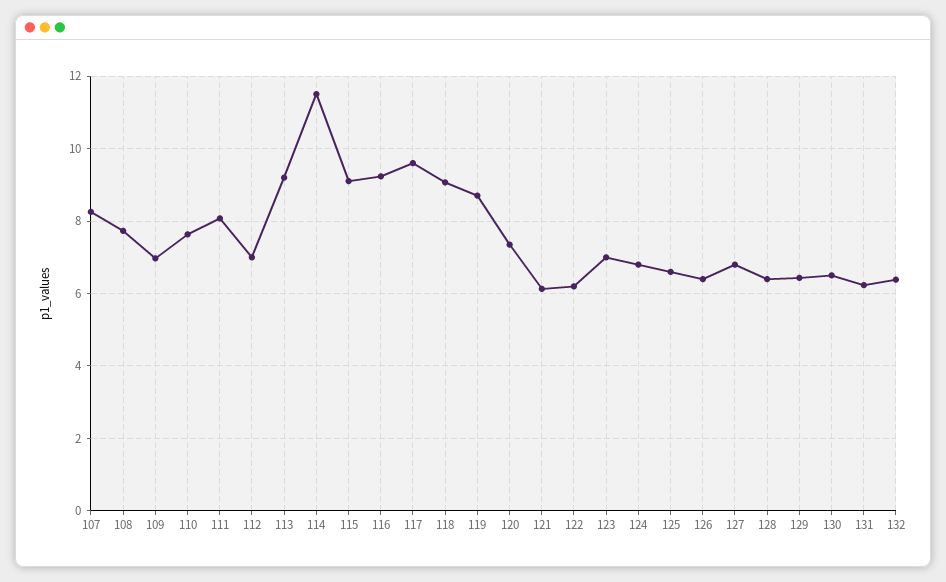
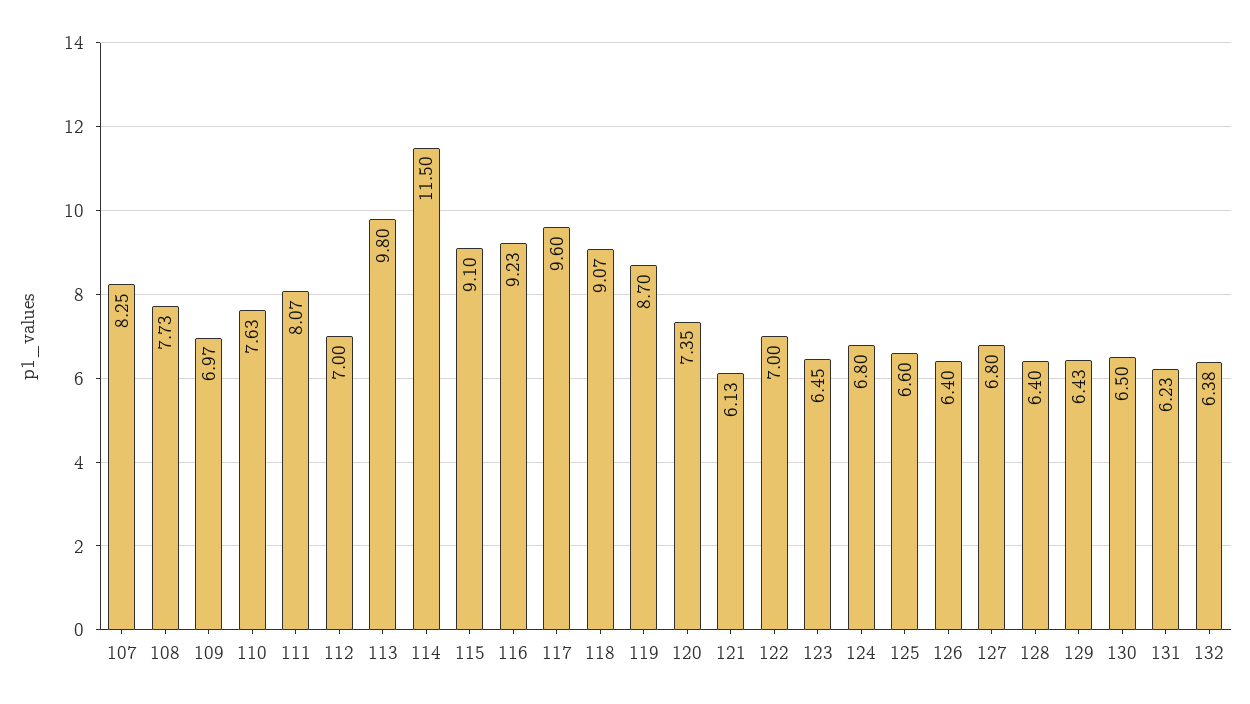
113: 9.2 -> 9.8
122: 6.2 -> 7
123: 7 -> 6.45

